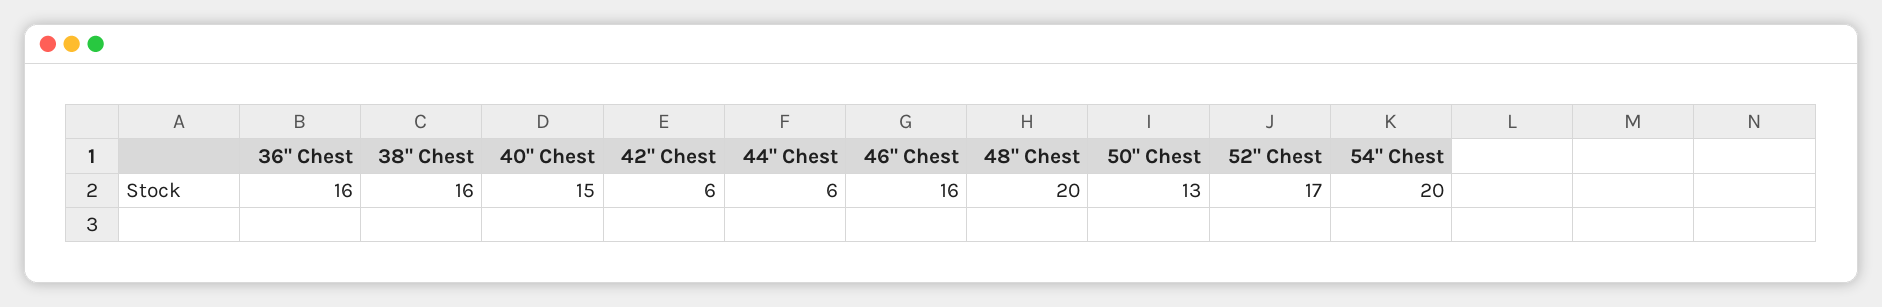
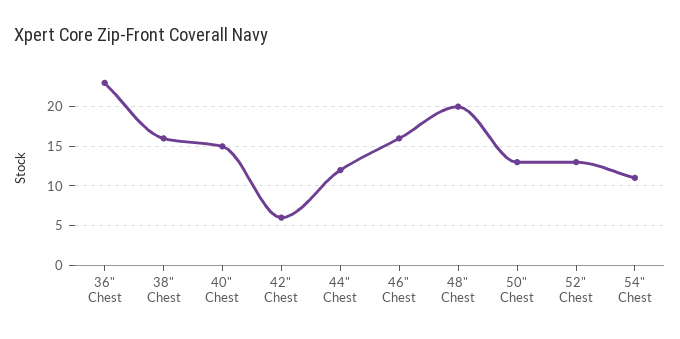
36" Chest: 16 -> 23
44" Chest: 6 -> 12
52" Chest: 17 -> 13
54" Chest: 20 -> 11

